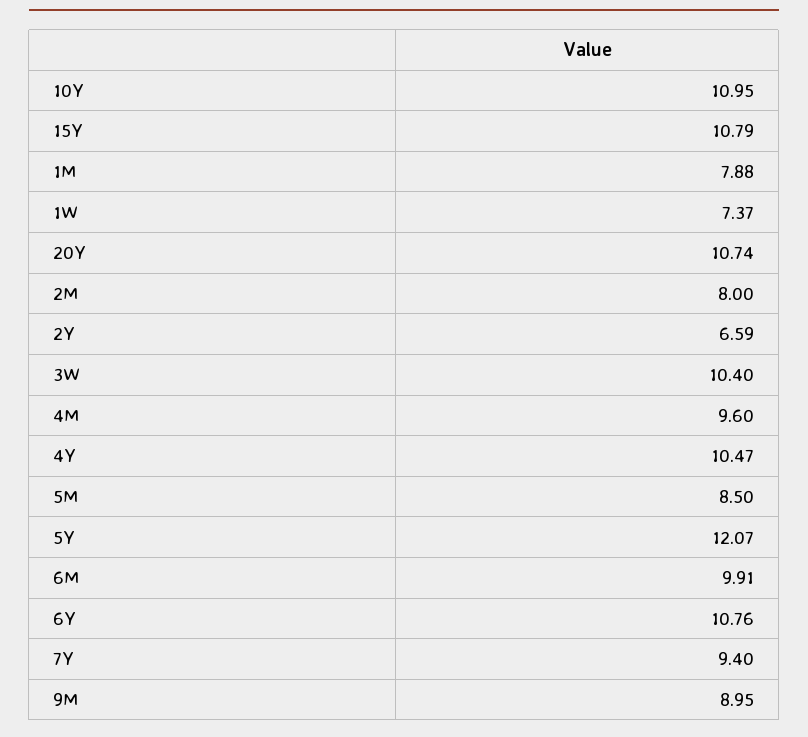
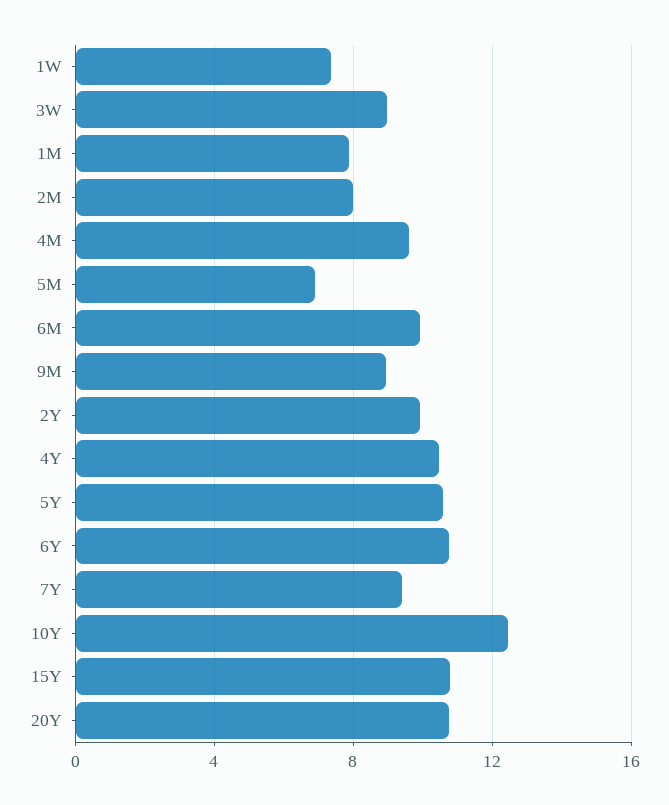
10Y: 10.95 -> 12.5
2Y: 6.59 -> 10
3W: 10.4 -> 9
5M: 8.5 -> 7
5Y: 12.07 -> 10.5

